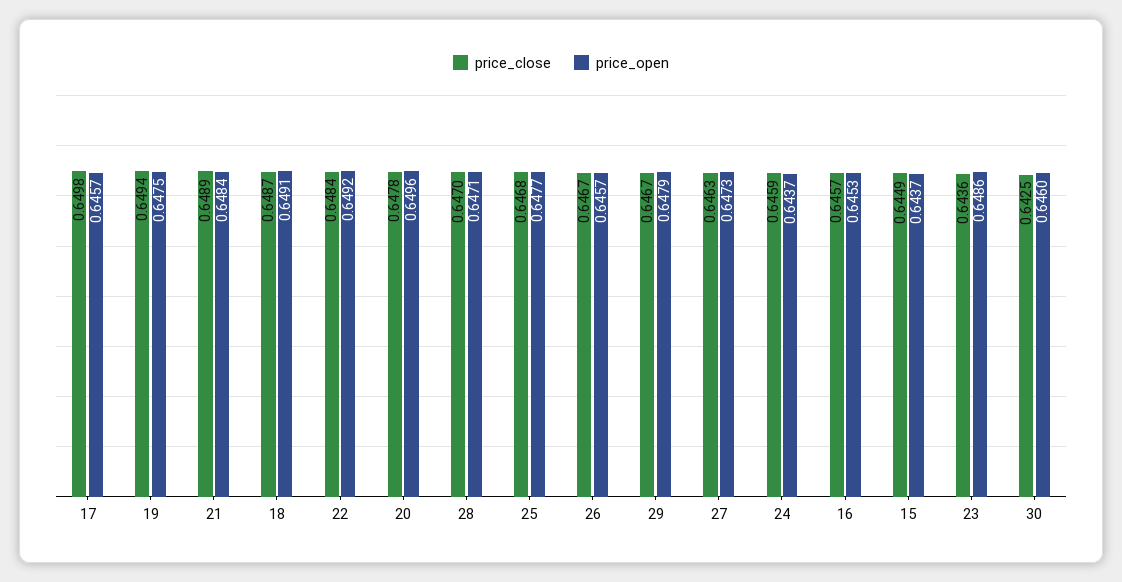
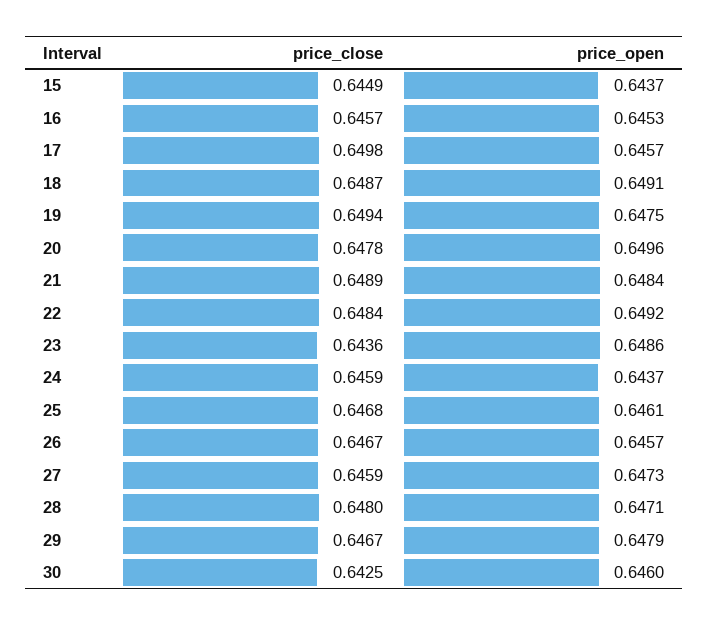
price_close, 28: 0.647 -> 0.648
price_open, 25: 0.6477 -> 0.6461
price_close, 27: 0.6463 -> 0.6459

